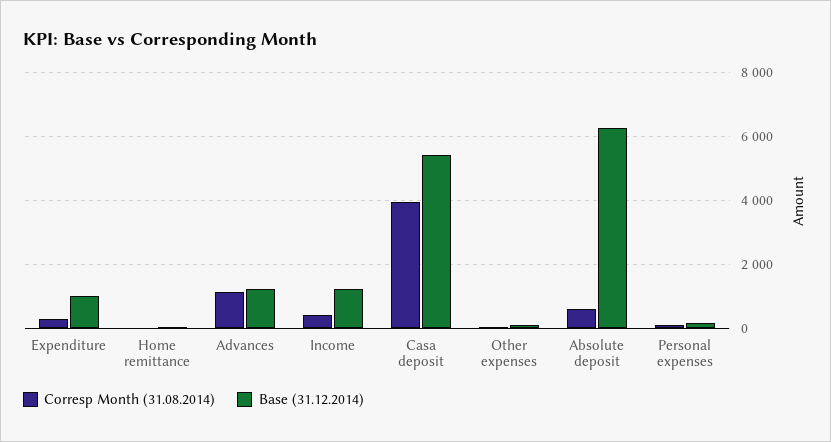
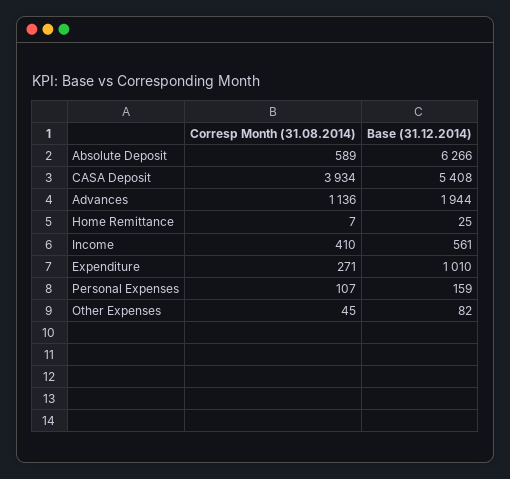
Base (31.12.2014), Advances: 1200 -> 1944
Base (31.12.2014), Income: 1200 -> 561

